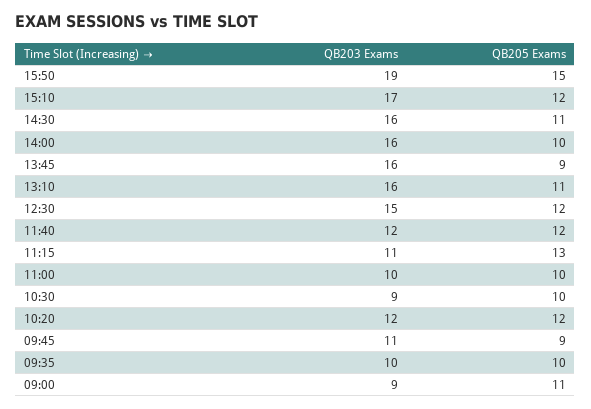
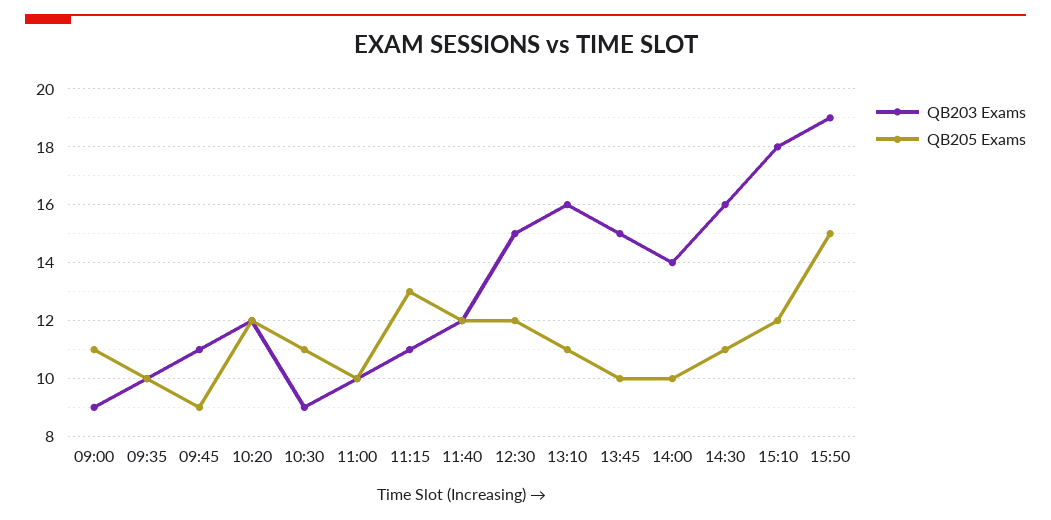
QB203 Exams, 15:10: 17 -> 18
QB203 Exams, 14:00: 16 -> 14
QB203 Exams, 13:45: 16 -> 15
QB205 Exams, 13:45: 9 -> 10
QB205 Exams, 10:30: 10 -> 11

